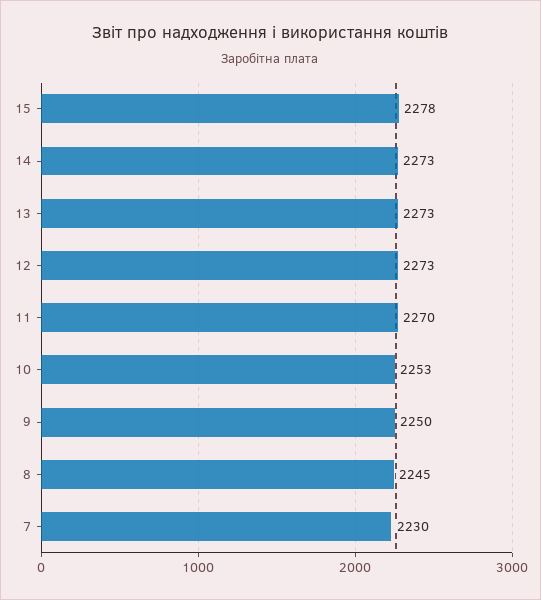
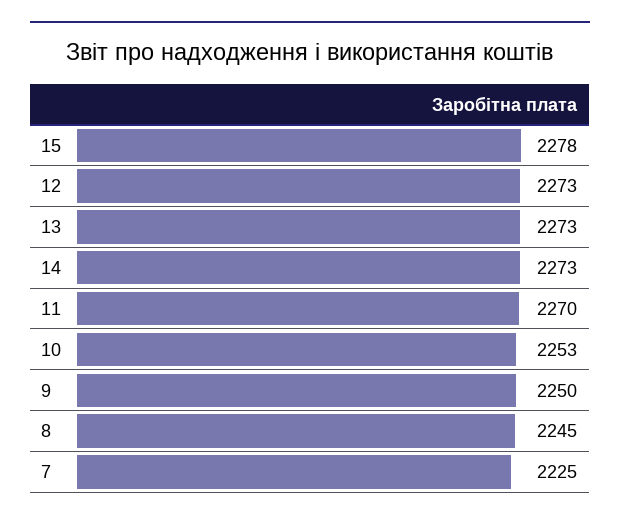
7: 2230 -> 2225

